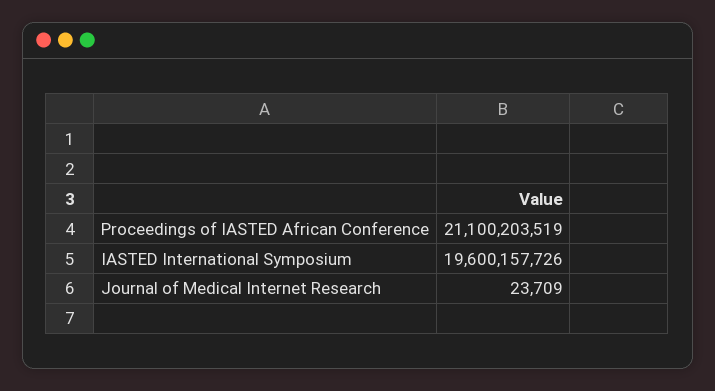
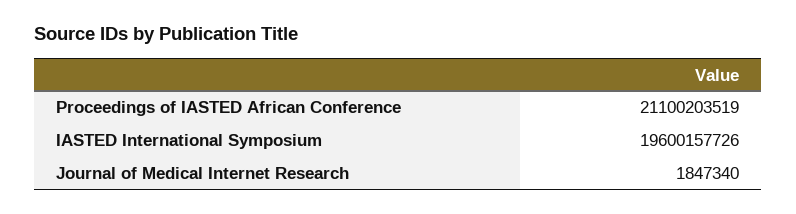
Journal of Medical Internet Research: 23709 -> 1847340

